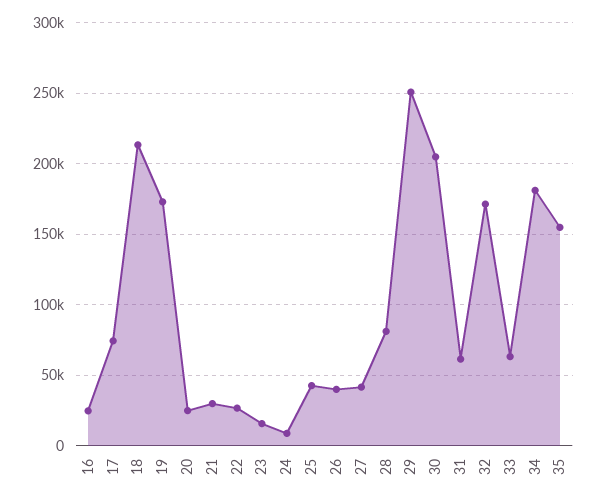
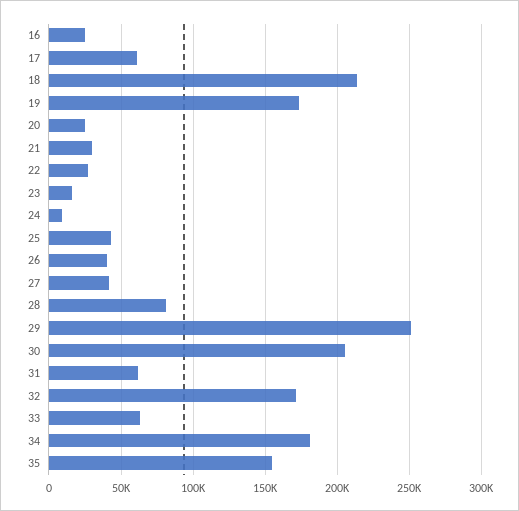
17: 75000 -> 60000

